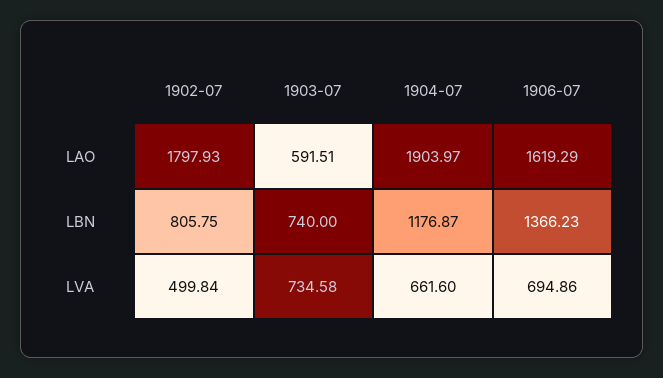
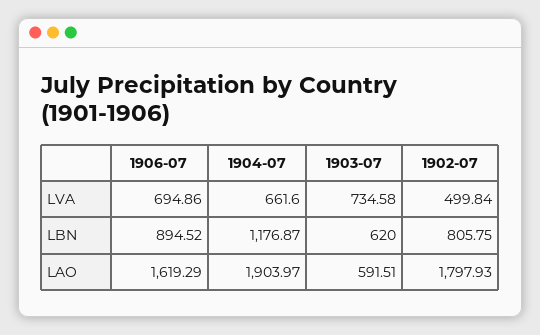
1903-07, LBN: 740 -> 620
1906-07, LBN: 1366.23 -> 894.52

